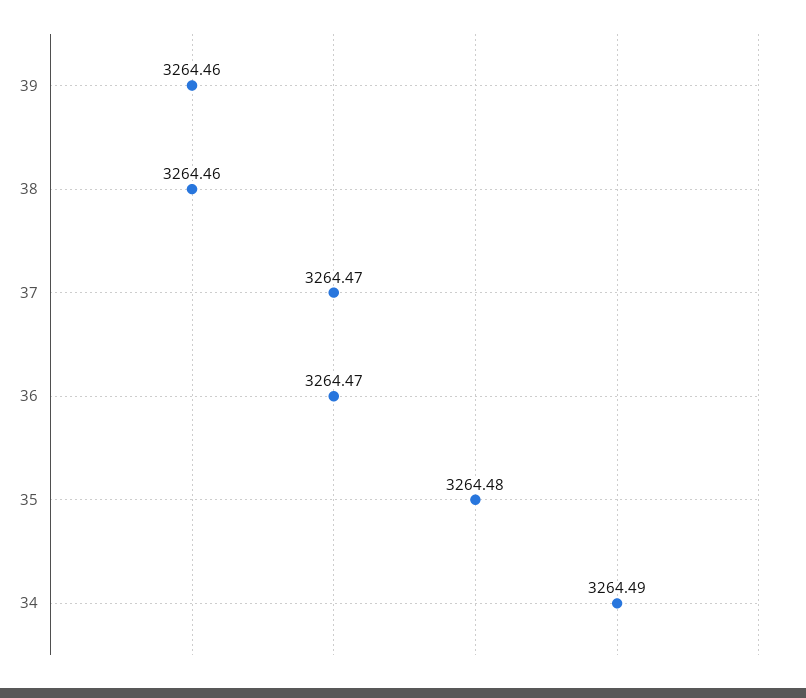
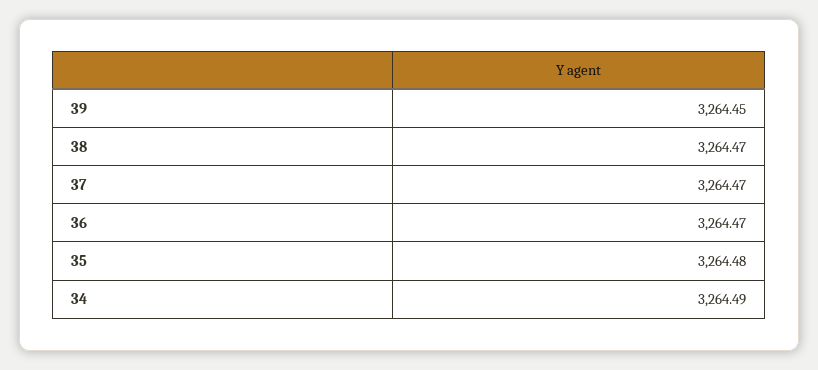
39: 3264.46 -> 3264.45
38: 3264.46 -> 3264.47

